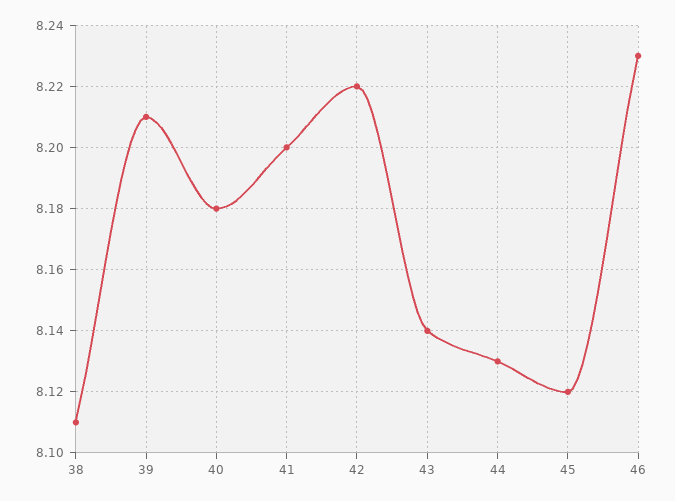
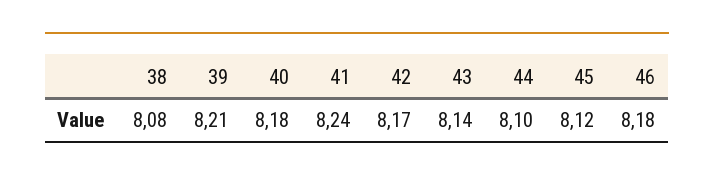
38: 8.11 -> 8.08
41: 8.2 -> 8.24
42: 8.22 -> 8.17
44: 8.13 -> 8.1
46: 8.23 -> 8.18

